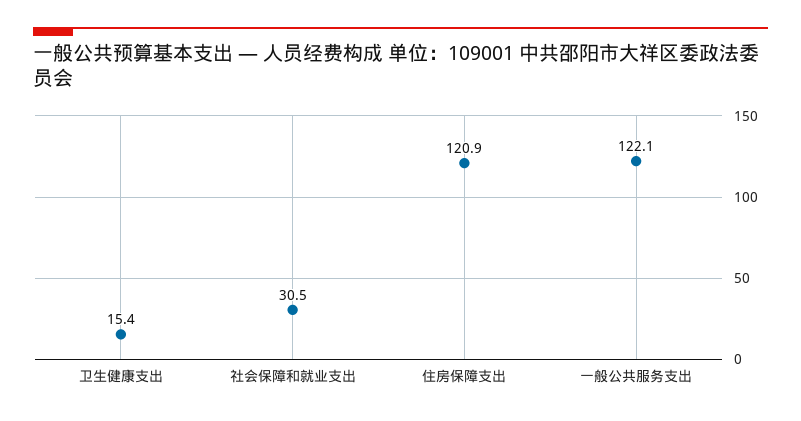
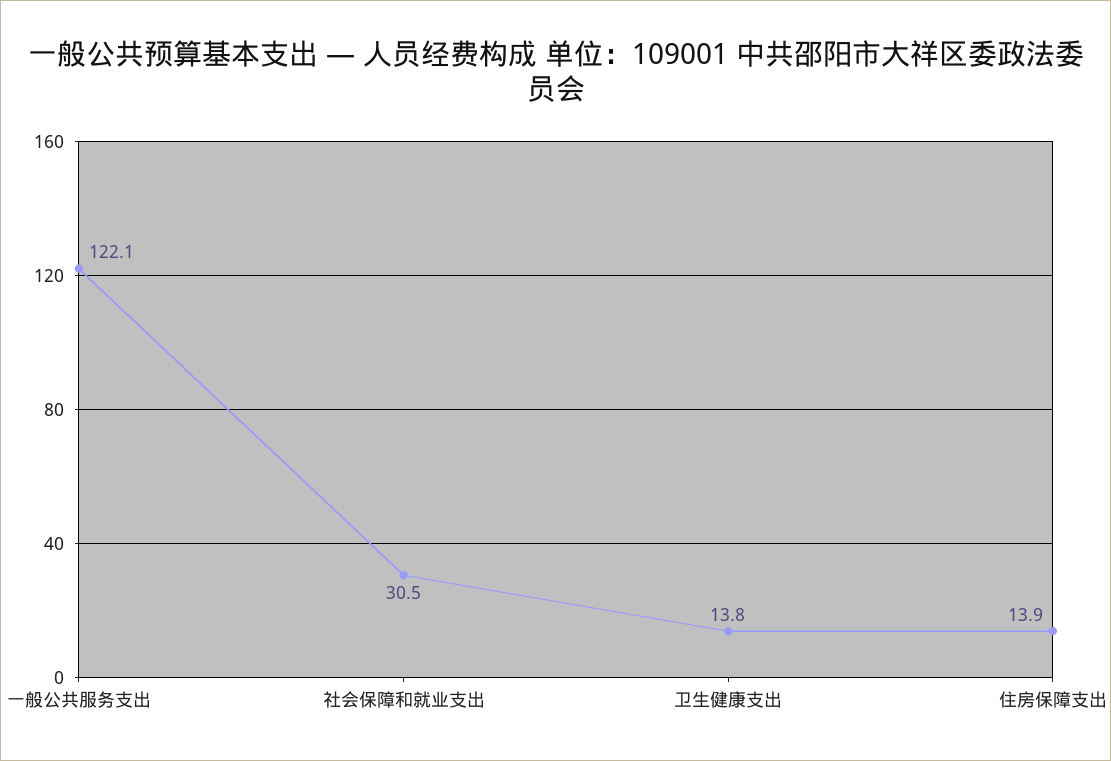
卫生健康支出: 15.4 -> 13.8
住房保障支出: 120.9 -> 13.9

